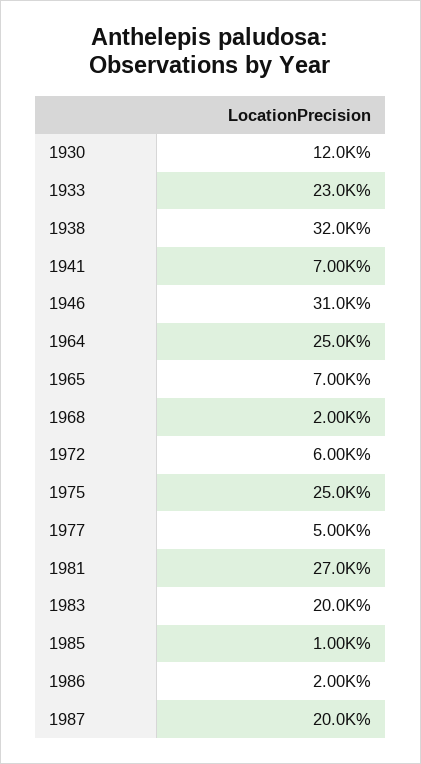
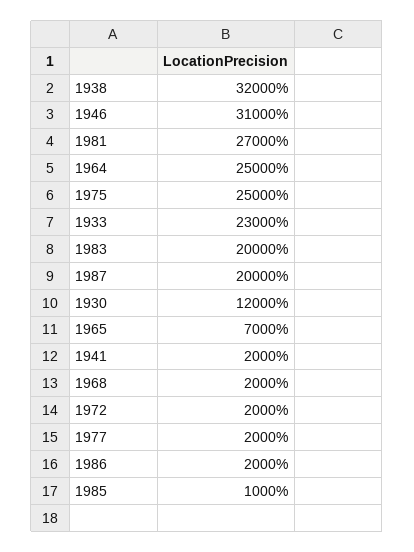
1941: 7000 -> 2000
1972: 6000 -> 2000
1977: 5000 -> 2000

